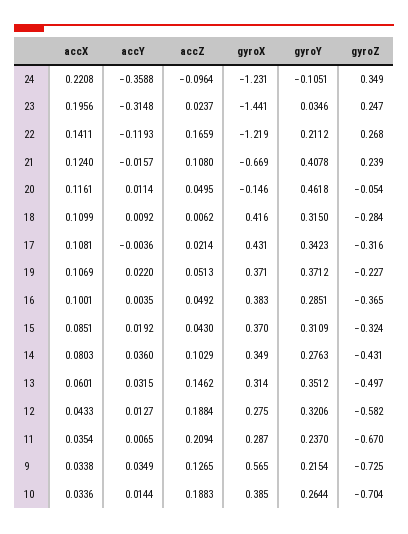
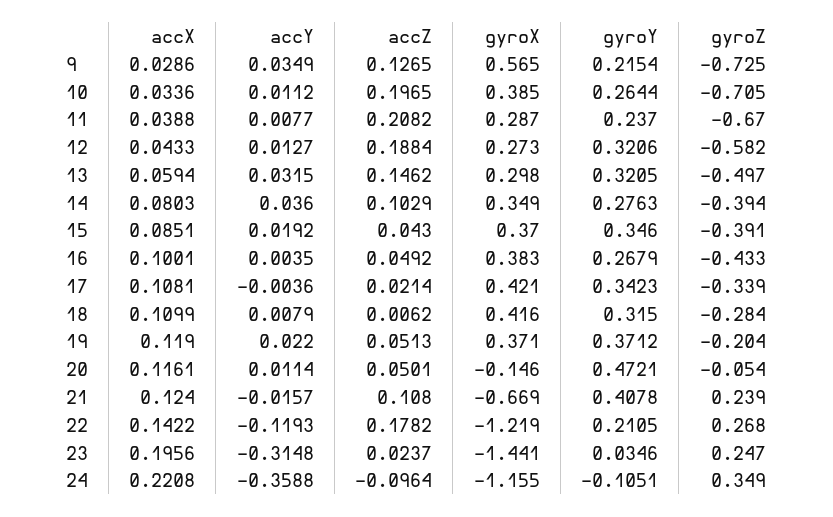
gyroX, 24: -1.231 -> -1.155
accX, 22: 0.1411 -> 0.1422
accZ, 22: 0.1659 -> 0.1782
gyroY, 22: 0.2112 -> 0.2105
accZ, 20: 0.0495 -> 0.0501
gyroY, 20: 0.4618 -> 0.4721
accY, 18: 0.0092 -> 0.0079
gyroX, 17: 0.431 -> 0.421
gyroZ, 17: -0.316 -> -0.339
accX, 19: 0.1069 -> 0.119
gyroZ, 19: -0.227 -> -0.204
gyroY, 16: 0.2851 -> 0.2679
gyroZ, 16: -0.365 -> -0.433
gyroY, 15: 0.3109 -> 0.346
gyroZ, 15: -0.324 -> -0.391
gyroZ, 14: -0.431 -> -0.394
accX, 13: 0.0601 -> 0.0594
gyroX, 13: 0.314 -> 0.298
gyroY, 13: 0.3512 -> 0.3205
gyroX, 12: 0.275 -> 0.273
accX, 11: 0.0354 -> 0.0388
accY, 11: 0.0065 -> 0.0077
accZ, 11: 0.2094 -> 0.2082
accX, 9: 0.0338 -> 0.0286
accY, 10: 0.0144 -> 0.0112
accZ, 10: 0.1883 -> 0.1965
gyroZ, 10: -0.704 -> -0.705

